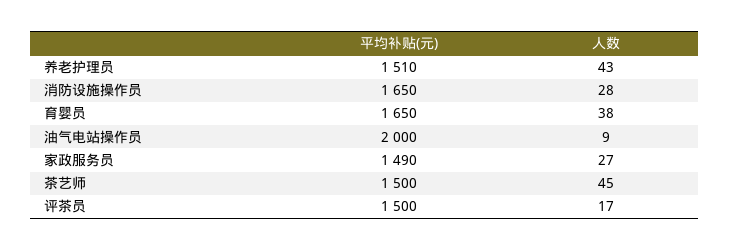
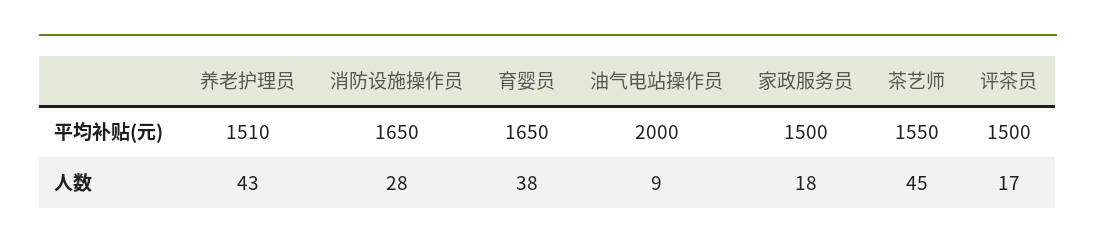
平均补贴(元), 家政服务员: 1490 -> 1500
人数, 家政服务员: 27 -> 18
平均补贴(元), 茶艺师: 1500 -> 1550

